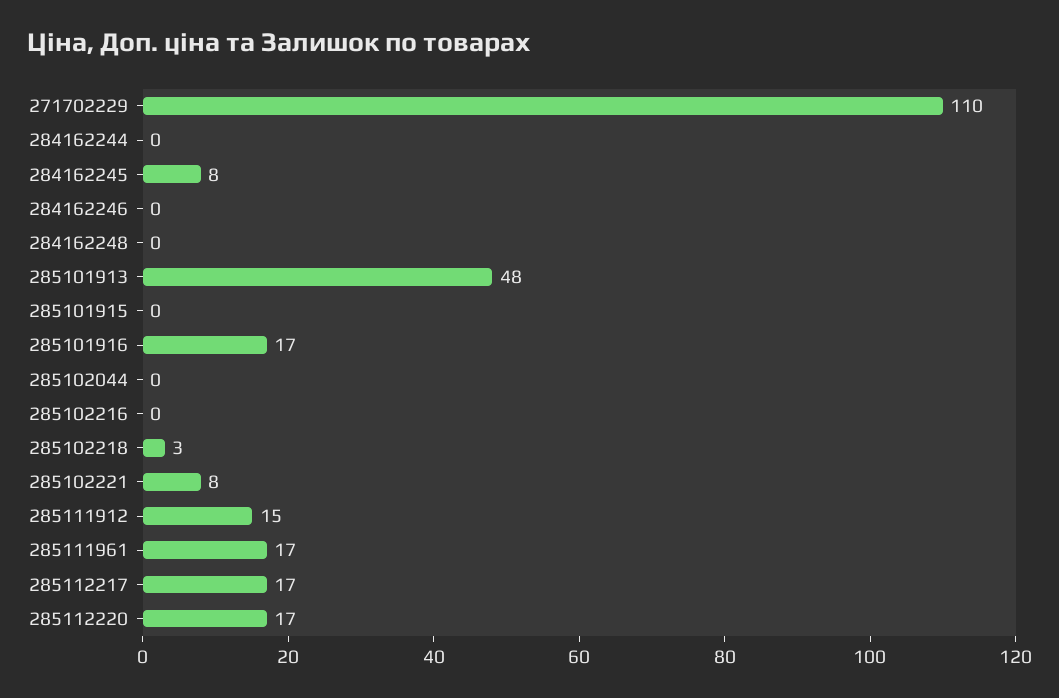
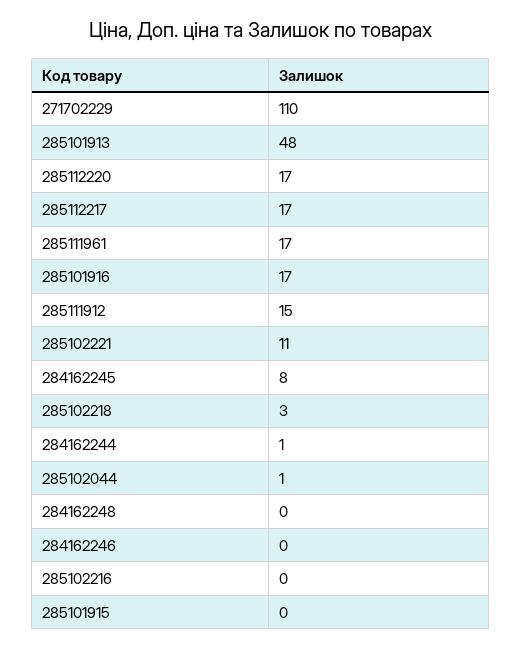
284162244: 0 -> 1
285102044: 0 -> 1
285102221: 8 -> 11

